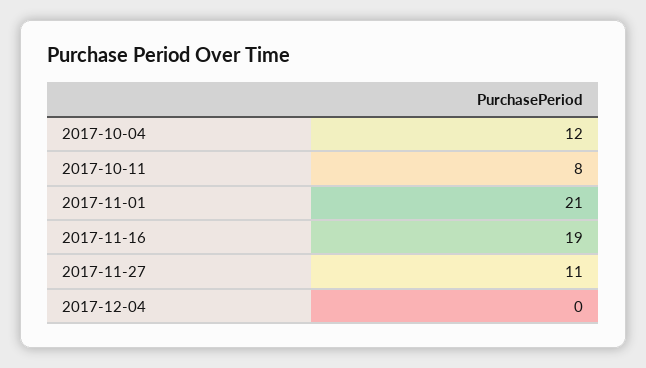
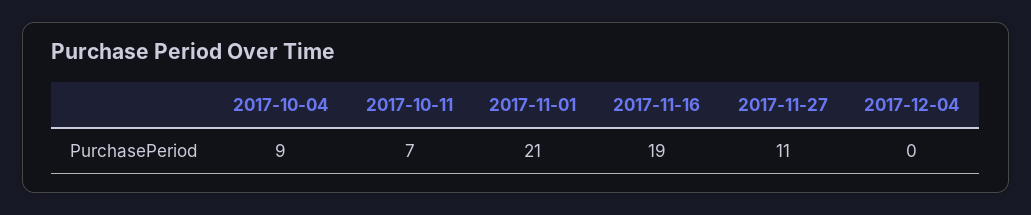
2017-10-04: 12 -> 9
2017-10-11: 8 -> 7

